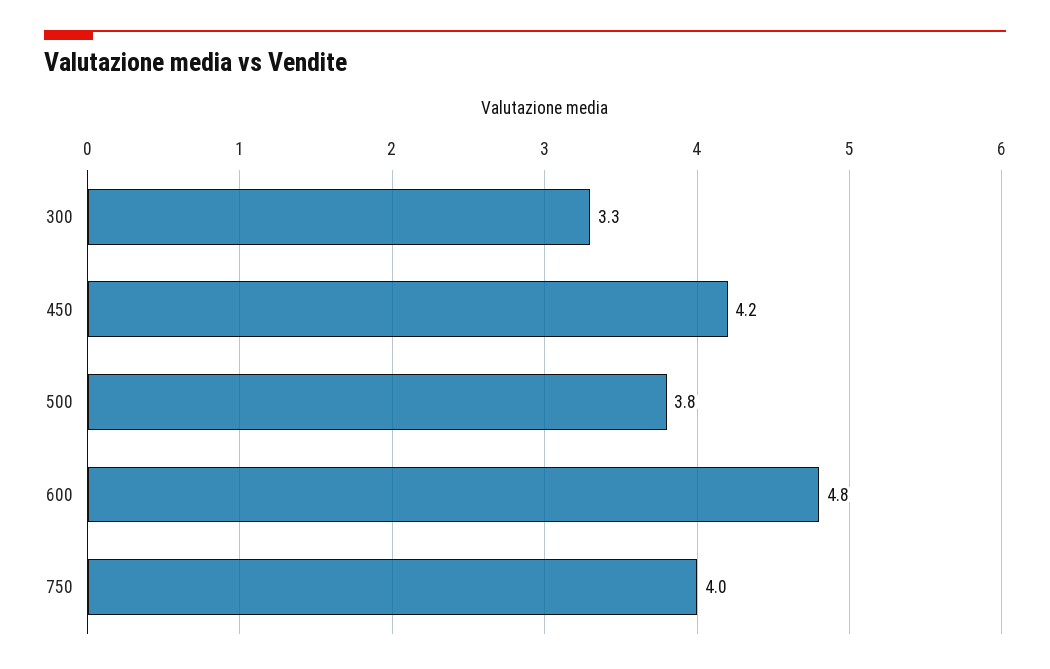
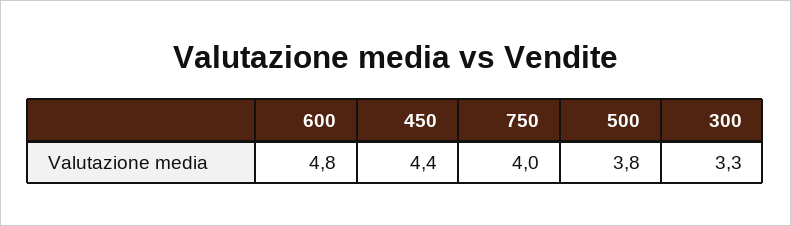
450: 4.2 -> 4.4

